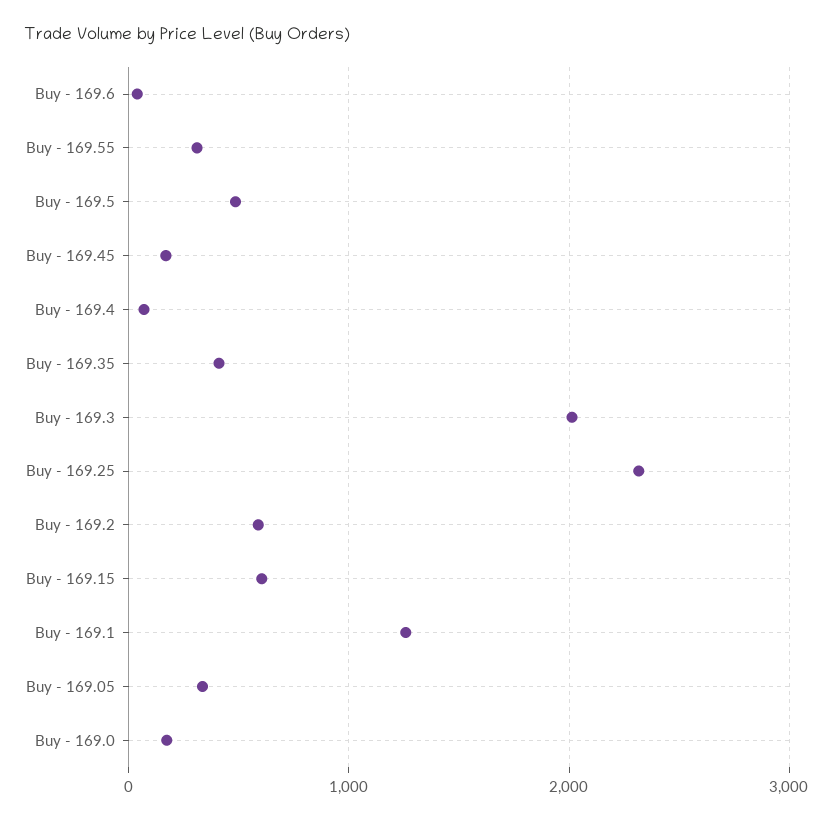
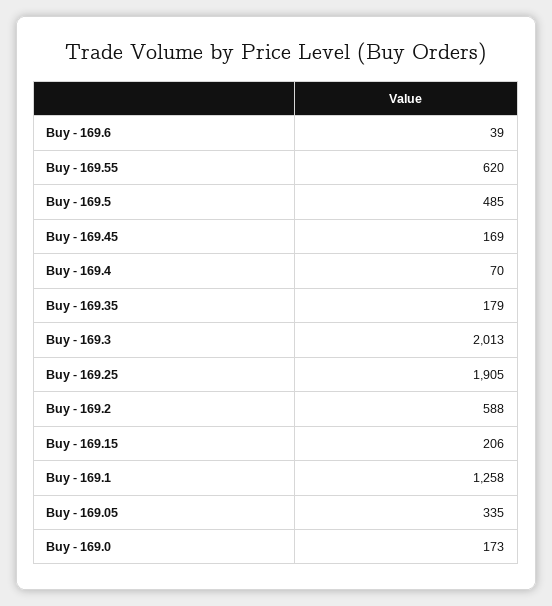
Buy - 169.55: 300 -> 620
Buy - 169.35: 400 -> 179
Buy - 169.25: 2300 -> 1905
Buy - 169.15: 600 -> 206

